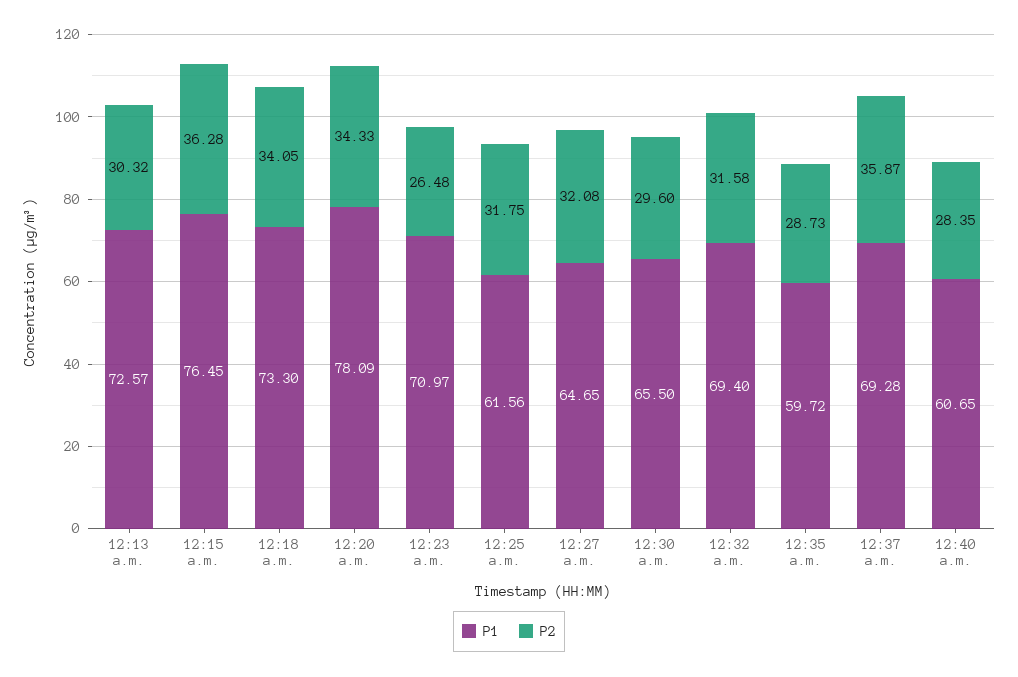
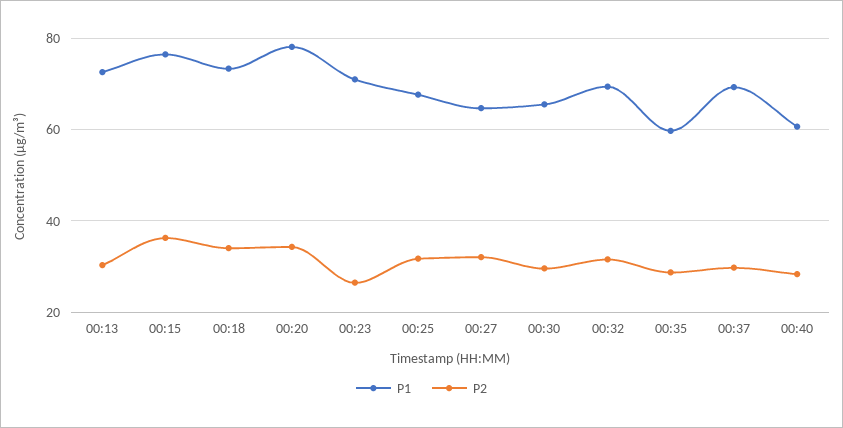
P1, 12:25 a.m.: 61.56 -> 68
P2, 12:37 a.m.: 35.87 -> 30

